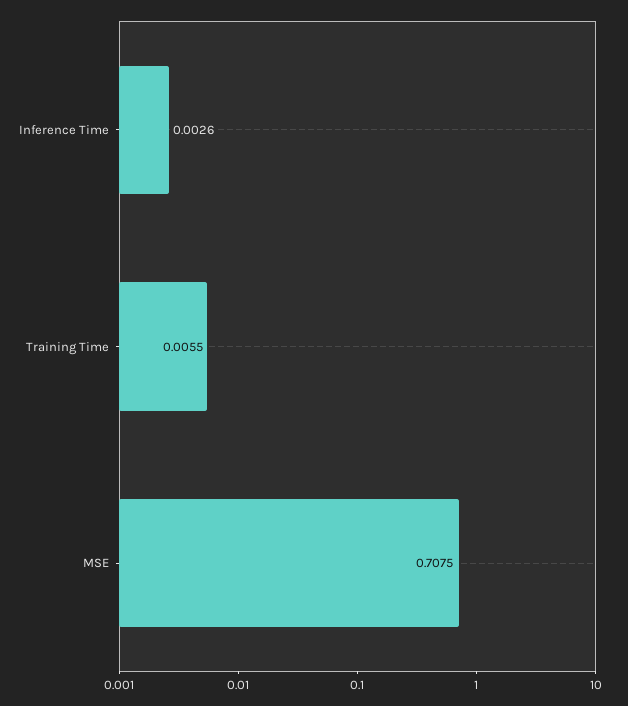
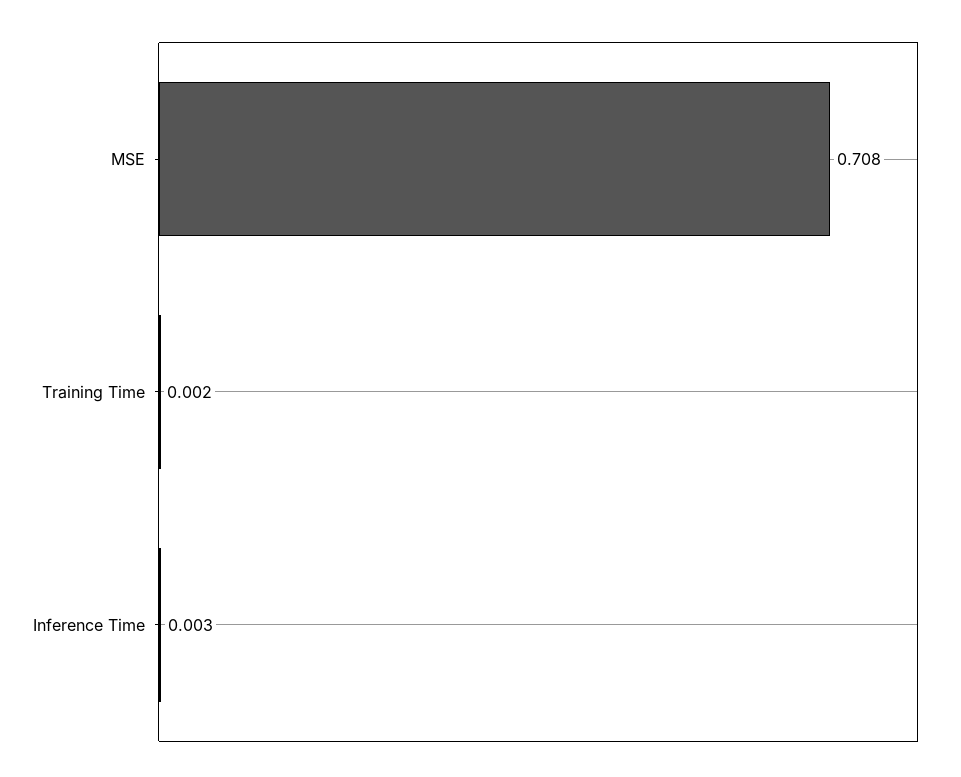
Training Time: 0.0055 -> 0.002

